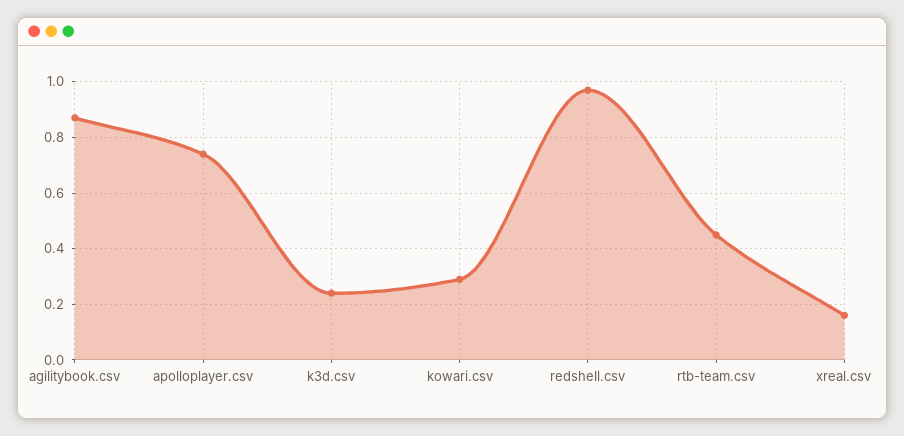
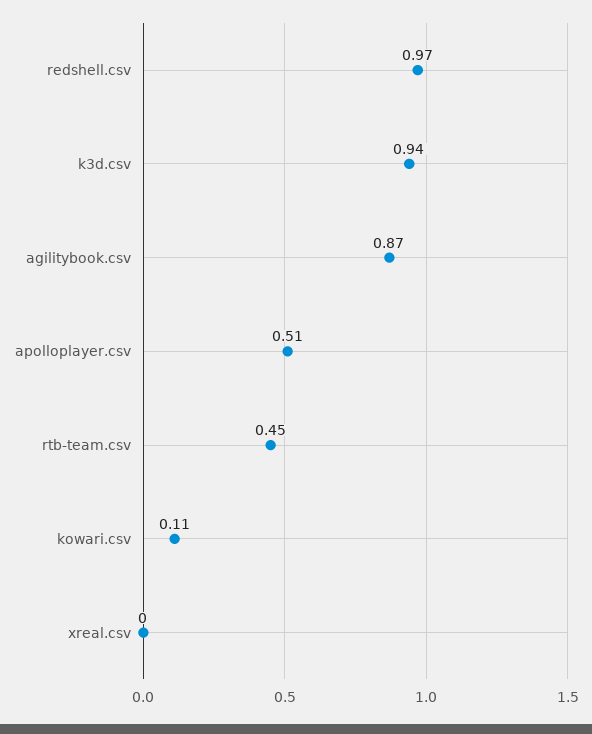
apolloplayer.csv: 0.75 -> 0.51
k3d.csv: 0.25 -> 0.94
kowari.csv: 0.3 -> 0.11
xreal.csv: 0.15 -> 0

